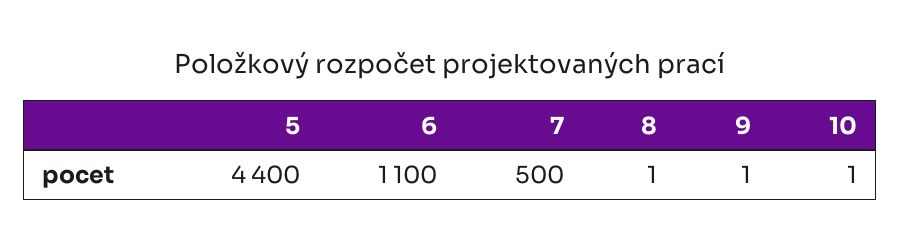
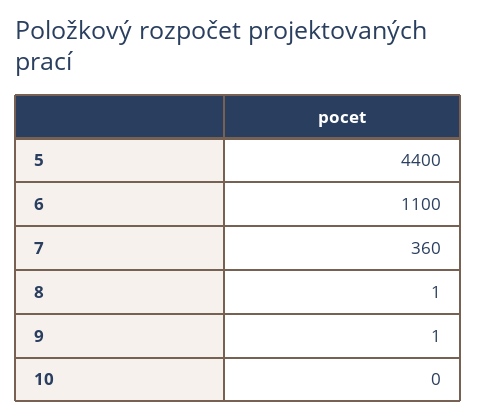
7: 500 -> 360
10: 1 -> 0

